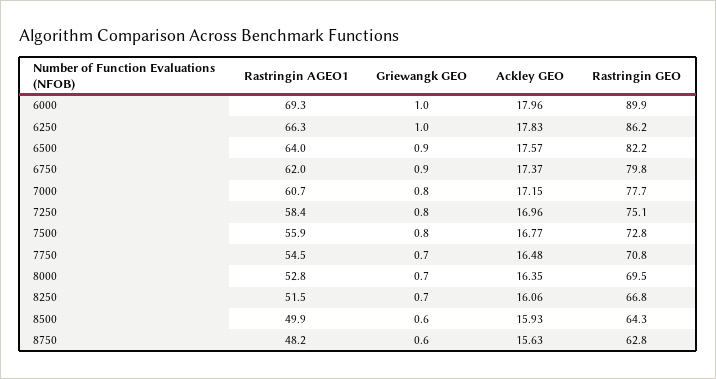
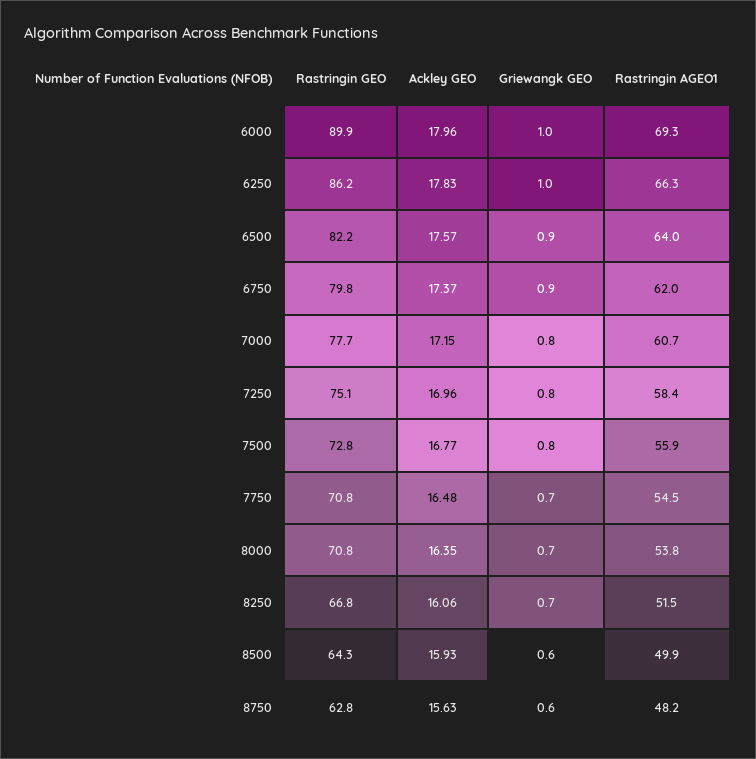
Rastringin AGEO1, 8000: 52.8 -> 53.8
Rastringin GEO, 8000: 69.5 -> 70.8

